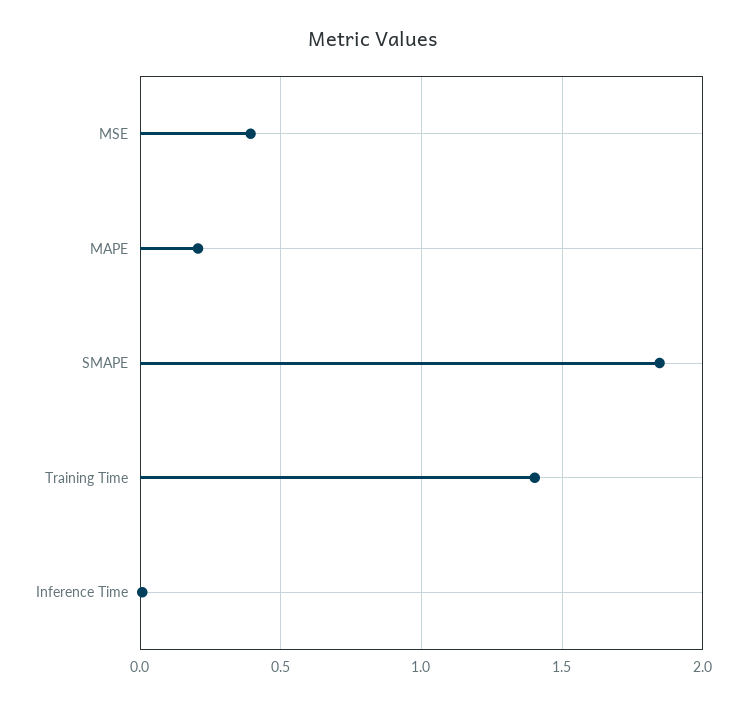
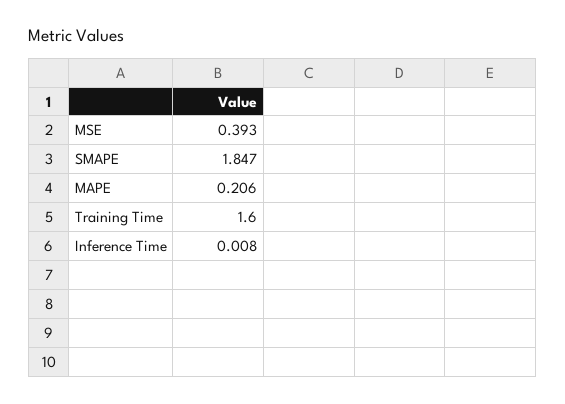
Training Time: 1.4 -> 1.6

